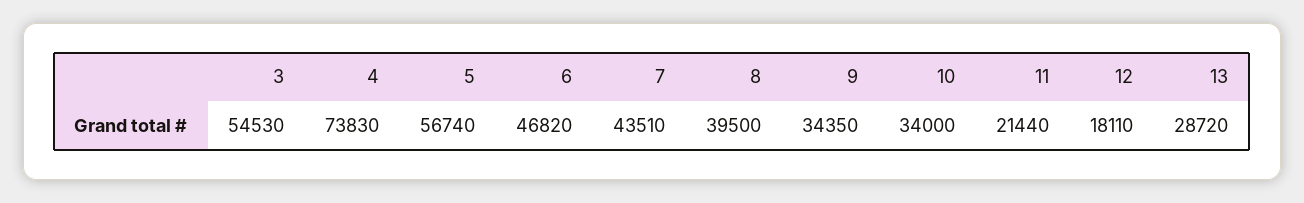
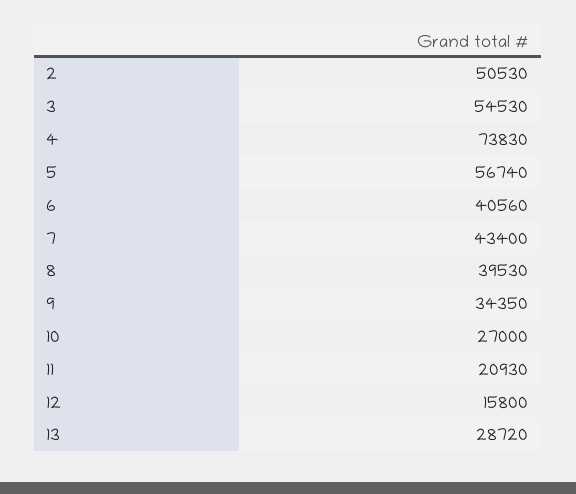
6: 46820 -> 40560
7: 43510 -> 43400
8: 39500 -> 39530
10: 34000 -> 27000
11: 21440 -> 20930
12: 18110 -> 15800
2: none -> 50530

